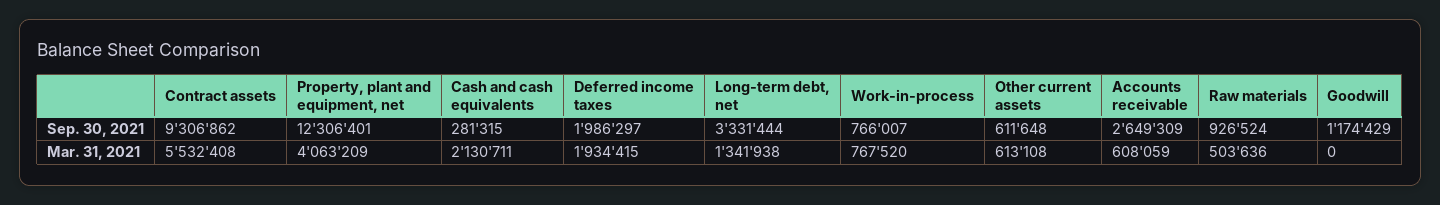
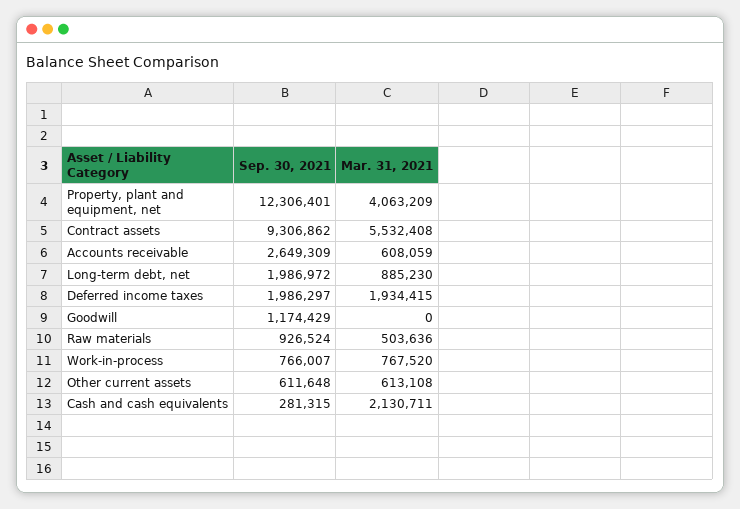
Long-term debt, net, Sep. 30, 2021: 3331444 -> 1986972
Long-term debt, net, Mar. 31, 2021: 1341938 -> 885230

